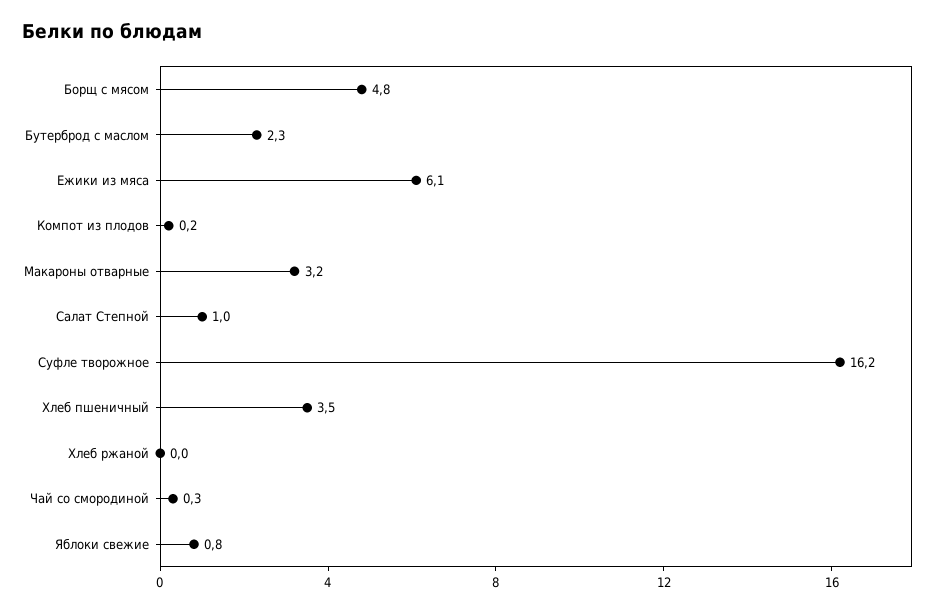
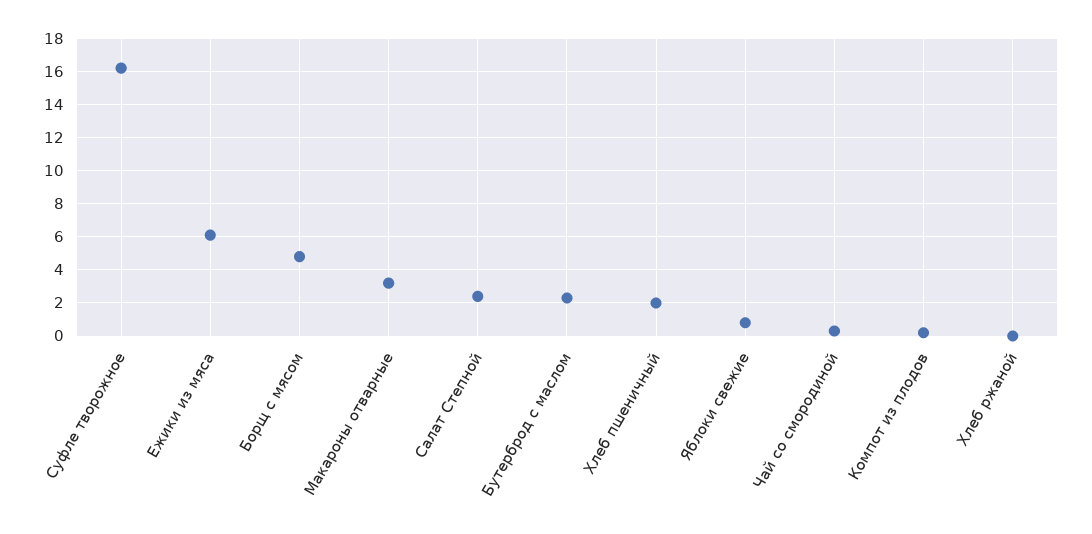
Салат Степной: 1 -> 2.5
Хлеб пшеничный: 3.5 -> 2

